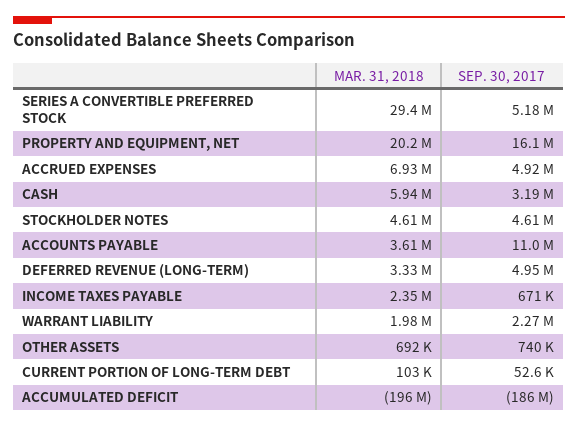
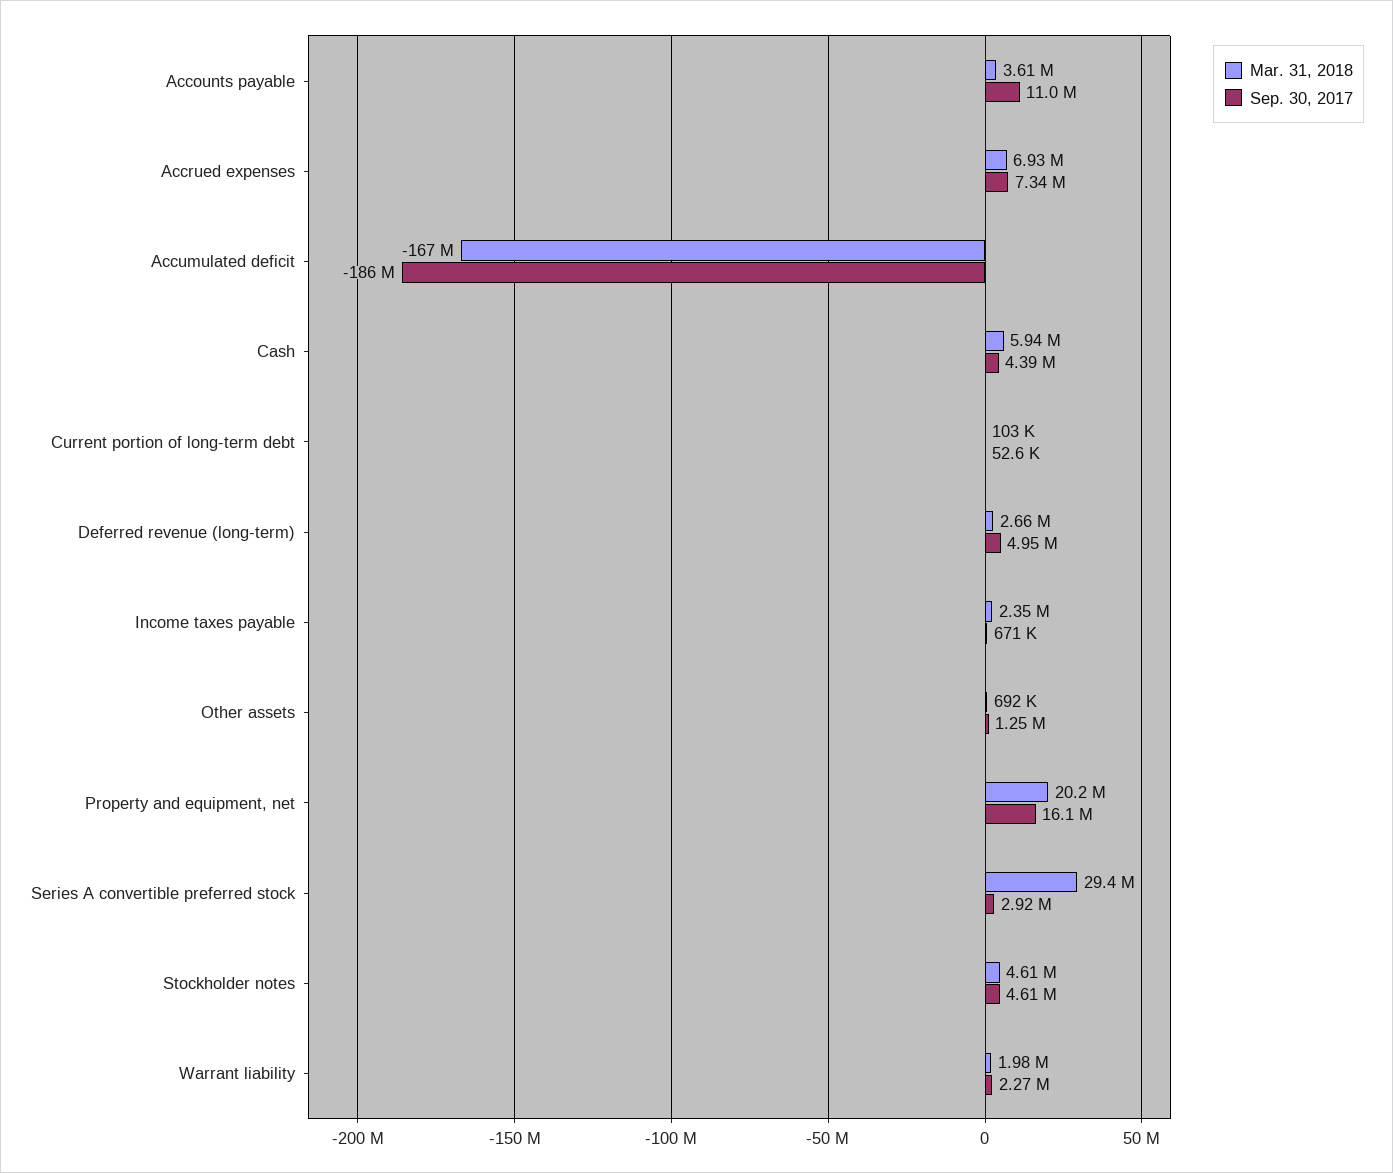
SEP. 30, 2017, SERIES A CONVERTIBLE PREFERRED STOCK: 5180000 -> 2920000
SEP. 30, 2017, ACCRUED EXPENSES: 4920000 -> 7340000
SEP. 30, 2017, CASH: 3190000 -> 4390000
MAR. 31, 2018, DEFERRED REVENUE (LONG-TERM): 3330000 -> 2660000
SEP. 30, 2017, OTHER ASSETS: 740000 -> 1250000
MAR. 31, 2018, ACCUMULATED DEFICIT: -196000000 -> -167000000

